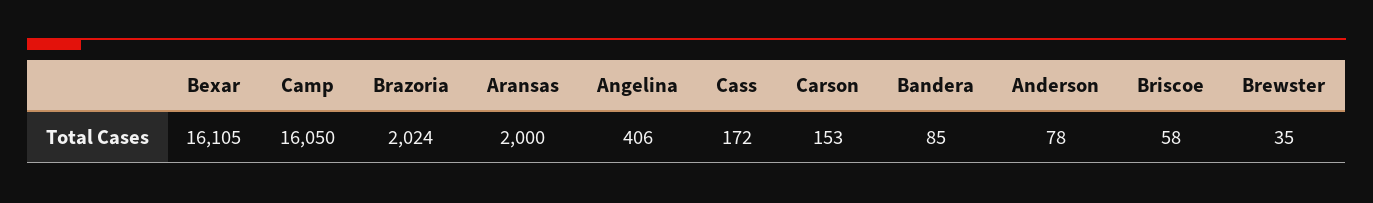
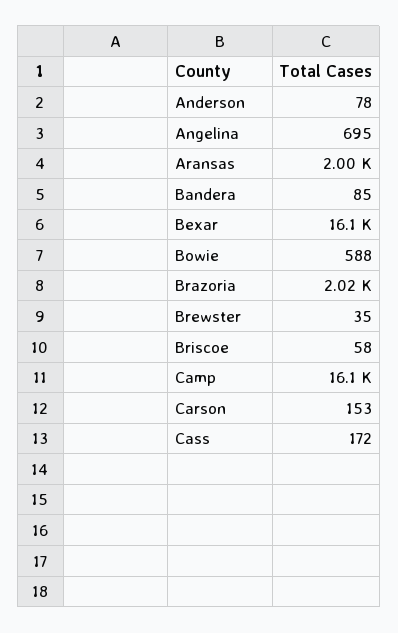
Angelina: 406 -> 695
Bowie: none -> 588

